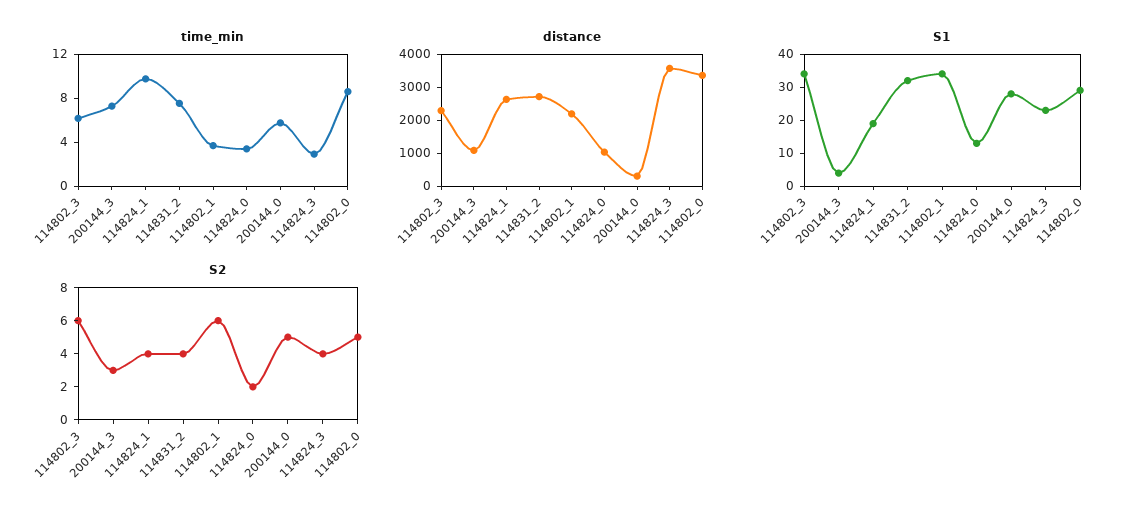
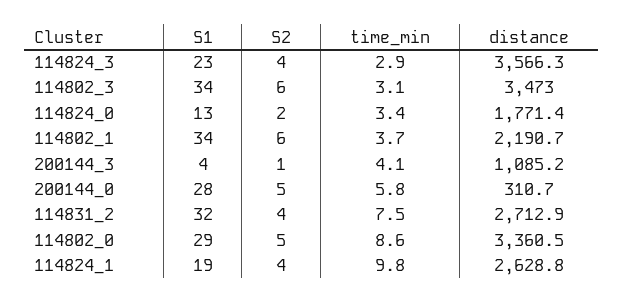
time_min, 114802_3: 6 -> 3.1
time_min, 200144_3: 7 -> 4.1
distance, 114802_3: 2250 -> 3473
distance, 114824_0: 1000 -> 1771.4
S2, 200144_3: 3 -> 1

